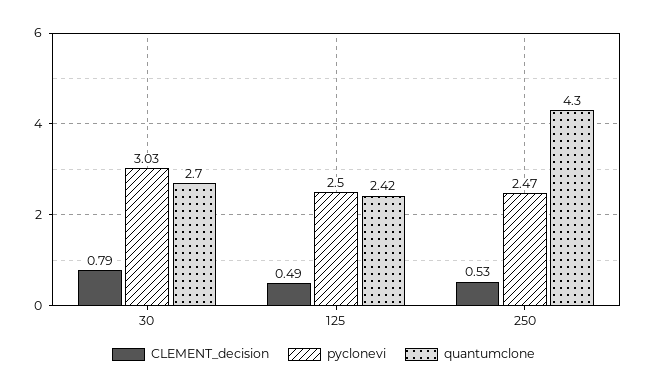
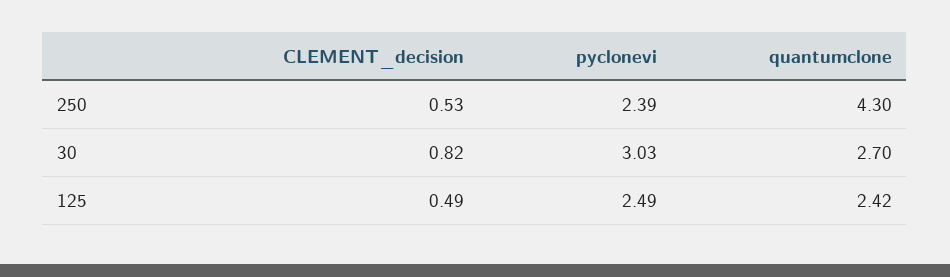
CLEMENT_decision, 30: 0.79 -> 0.82
pyclonevi, 125: 2.5 -> 2.49
pyclonevi, 250: 2.47 -> 2.39

